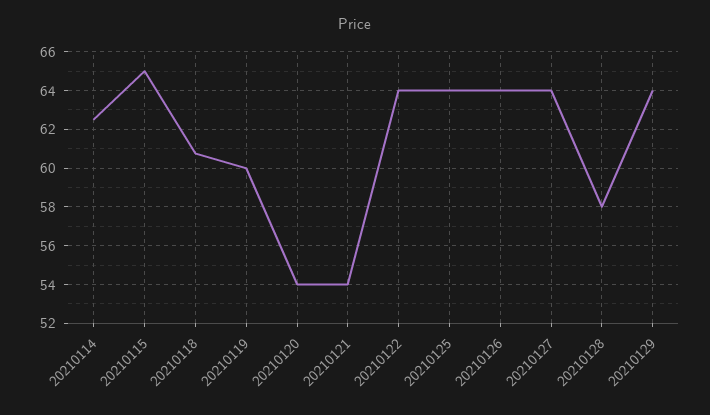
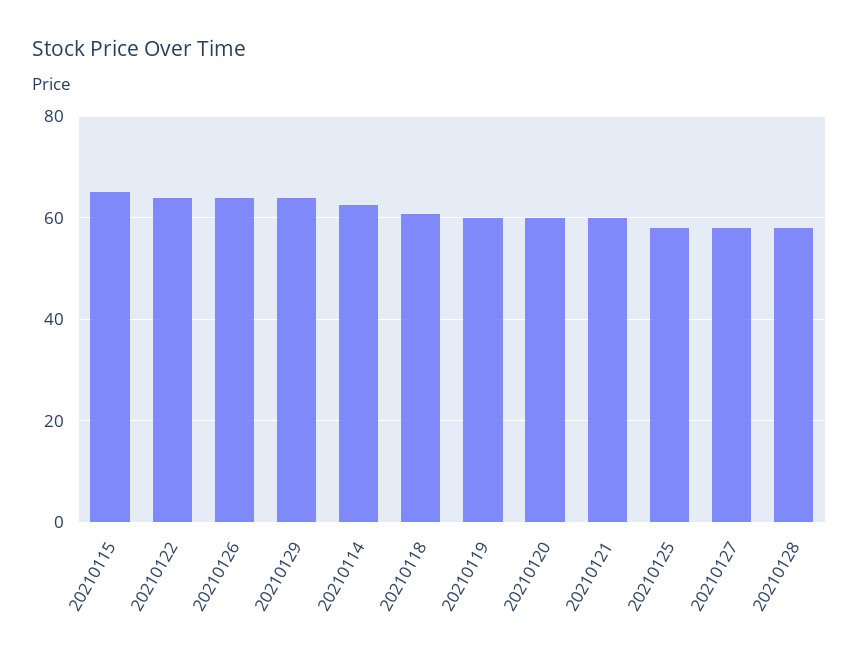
20210120: 54 -> 60
20210121: 54 -> 60
20210125: 64 -> 58
20210127: 64 -> 58

